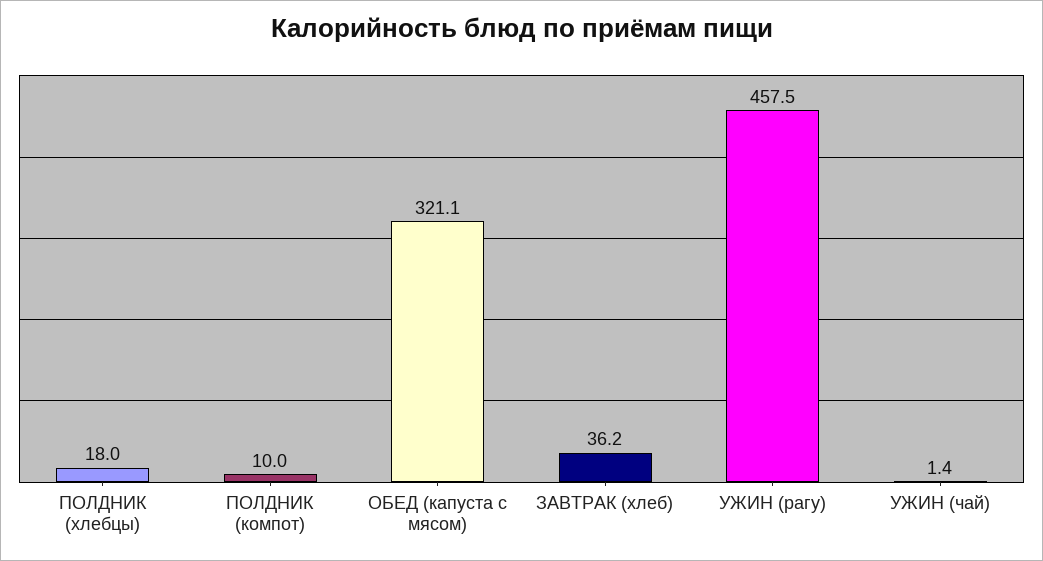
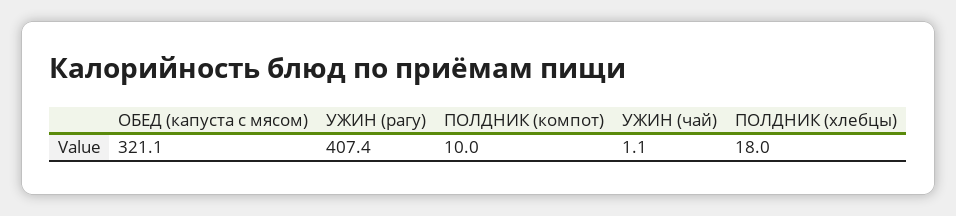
ЗАВТРАК (хлеб): 36.2 -> none
УЖИН (рагу): 457.5 -> 407.4
УЖИН (чай): 1.4 -> 1.1

